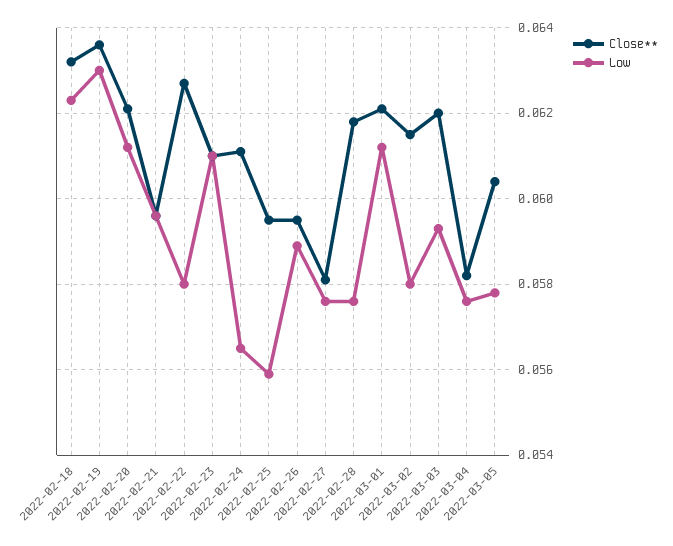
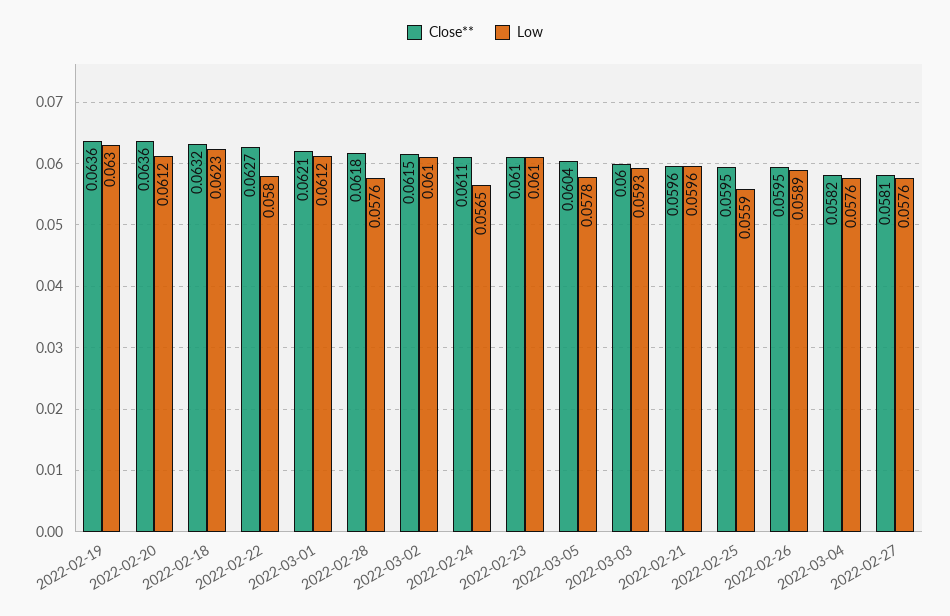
Close**, 2022-02-20: 0.062 -> 0.0636
Low, 2022-03-02: 0.058 -> 0.061
Close**, 2022-03-03: 0.062 -> 0.06

